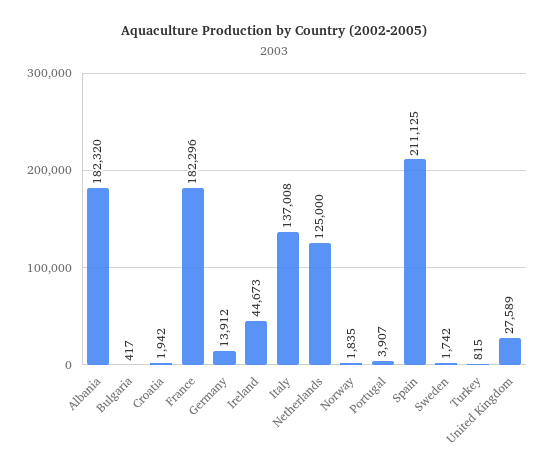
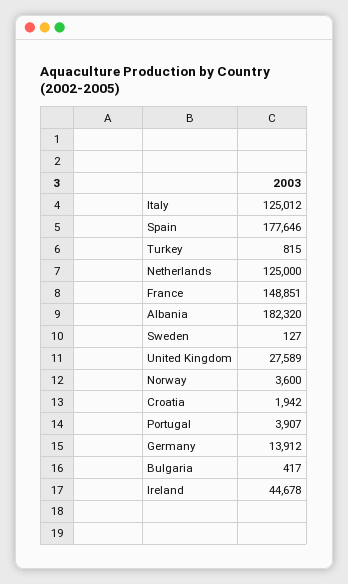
France: 182296 -> 148851
Ireland: 44673 -> 44678
Italy: 137008 -> 125012
Norway: 1835 -> 3600
Spain: 211125 -> 177646
Sweden: 1742 -> 127

